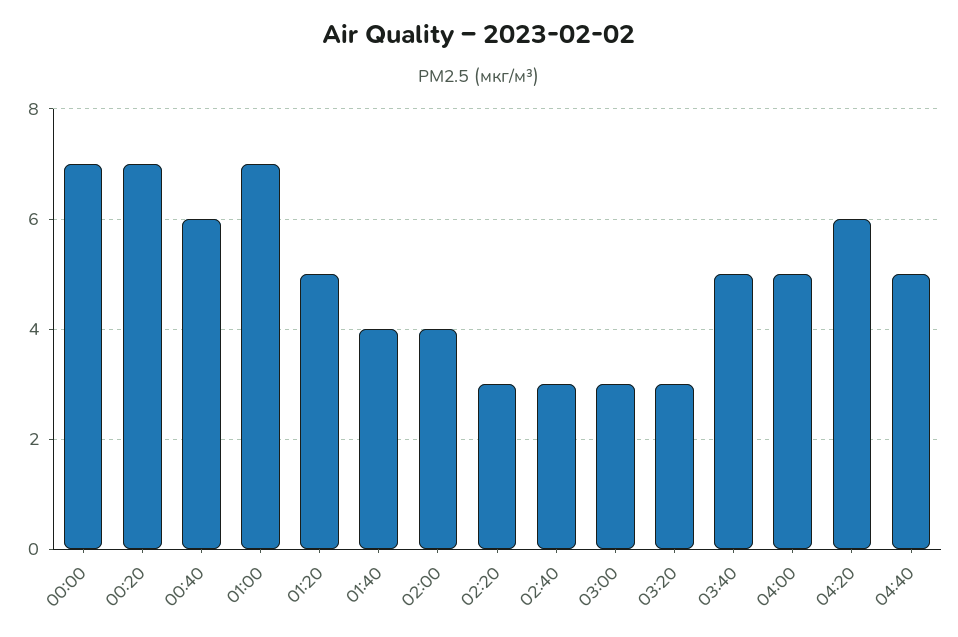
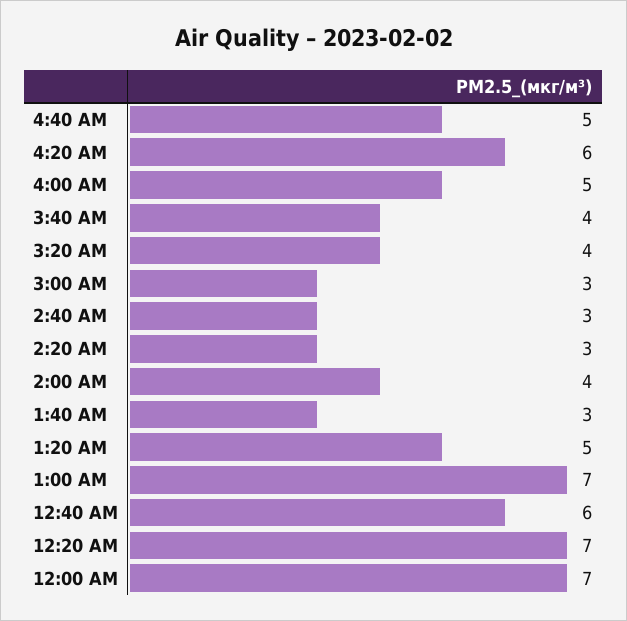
01:40: 4 -> 3
03:20: 3 -> 4
03:40: 5 -> 4

